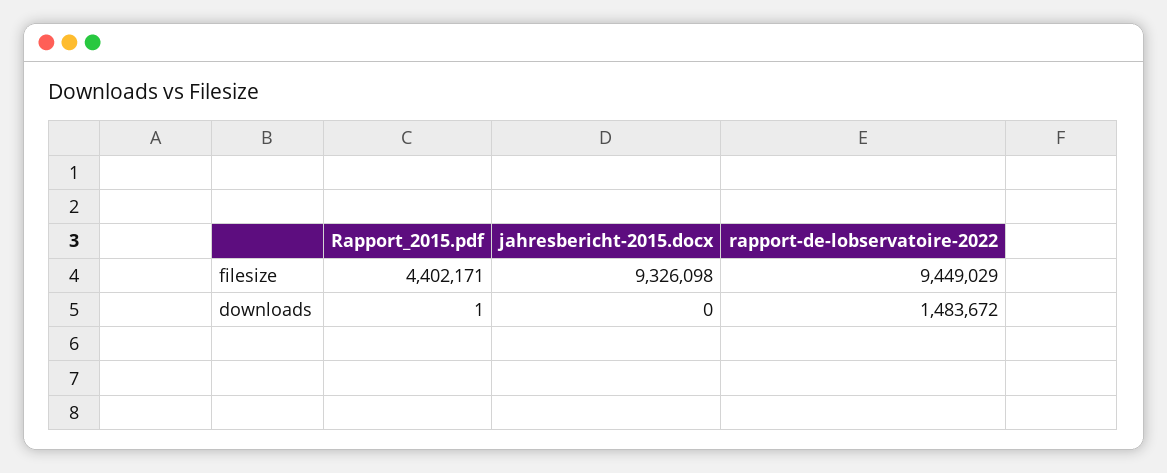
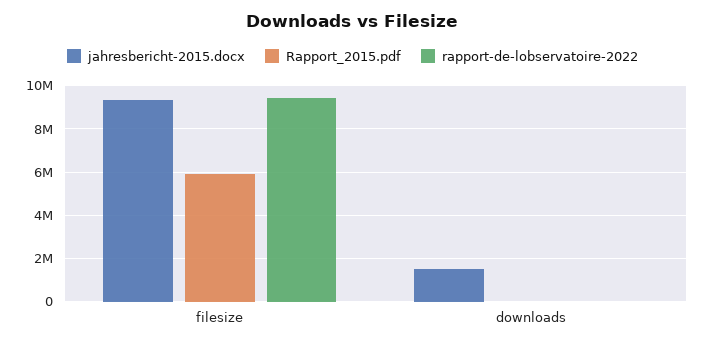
Rapport_2015.pdf, filesize: 4402171 -> 6000000
jahresbericht-2015.docx, downloads: 0 -> 1500000
rapport-de-lobservatoire-2022, downloads: 1483672 -> 0

